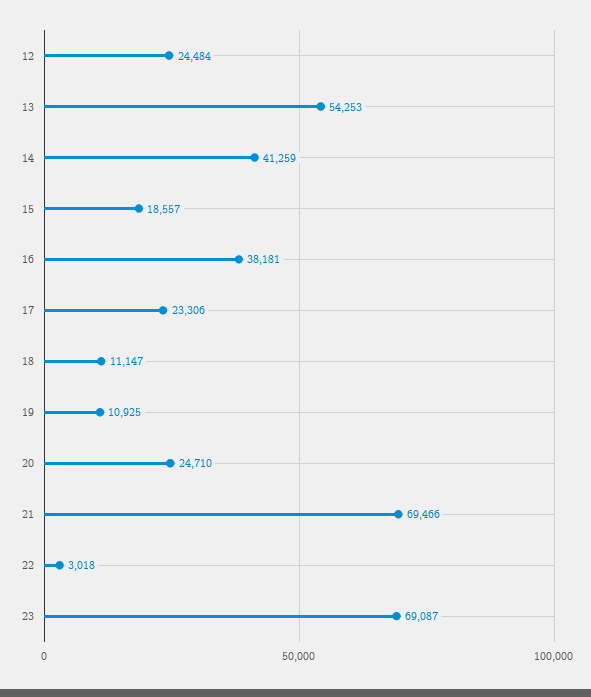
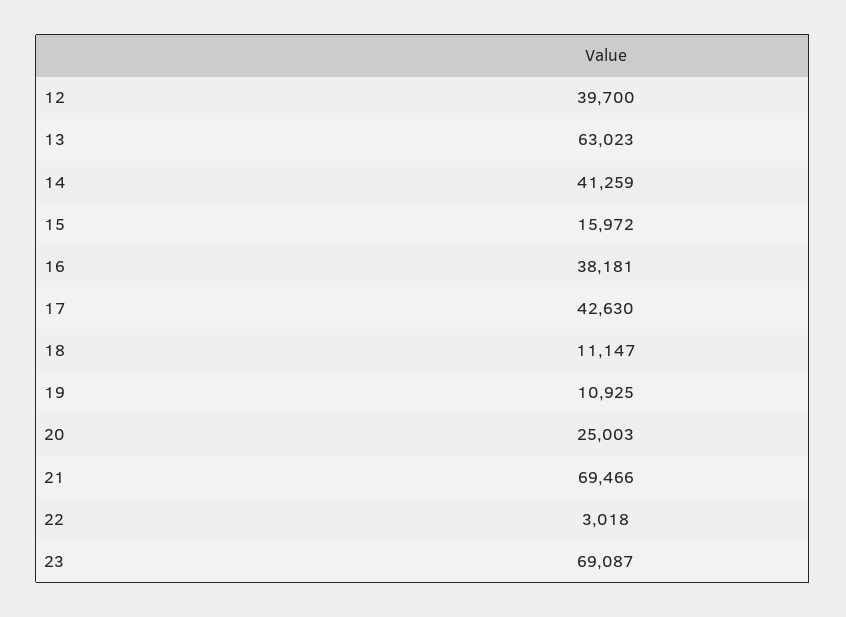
12: 24484 -> 39700
13: 54253 -> 63023
15: 18557 -> 15972
17: 23306 -> 42630
20: 24710 -> 25003

